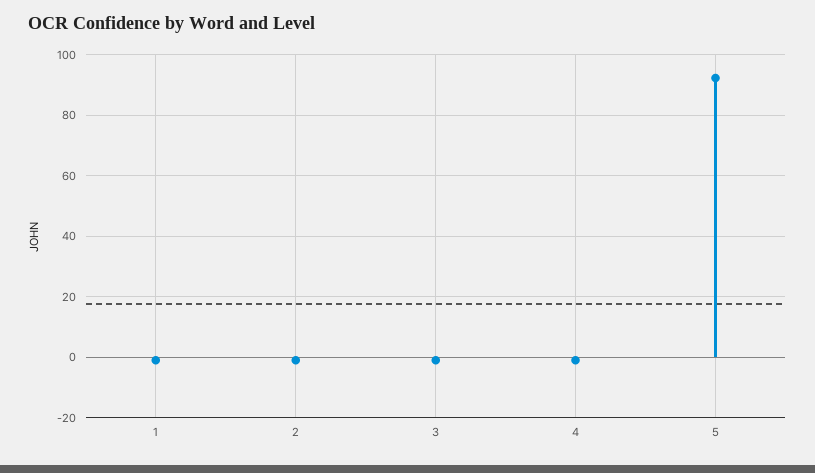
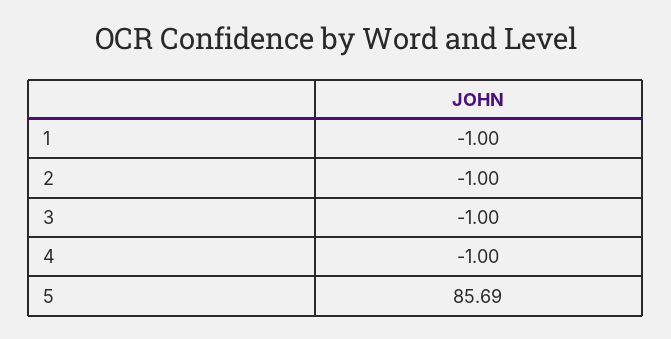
5: 92 -> 85.69

